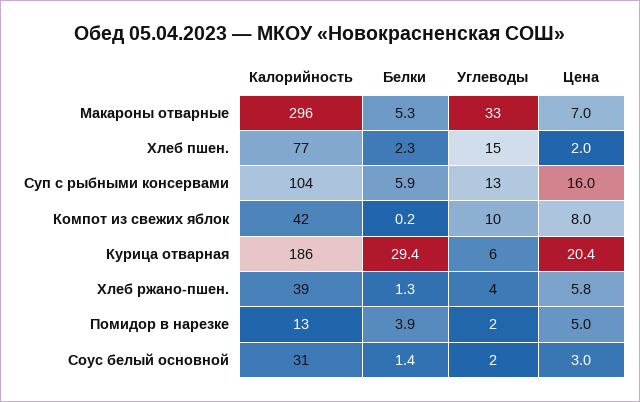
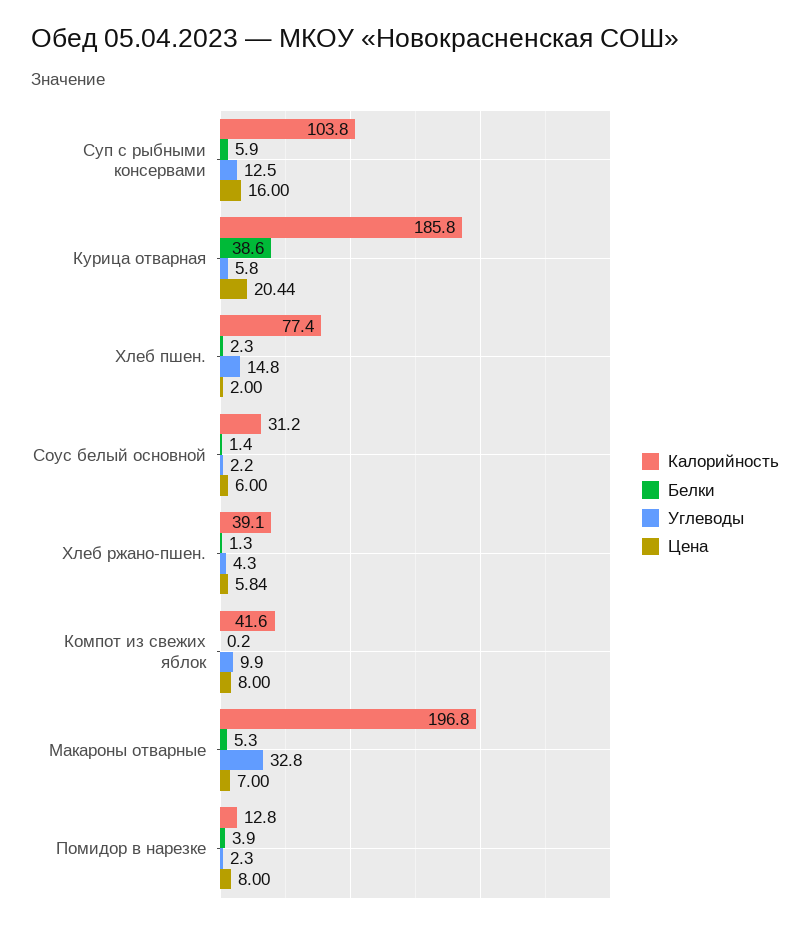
Калорийность, Макароны отварные: 296 -> 196.8
Белки, Курица отварная: 29.4 -> 38.6
Цена, Помидор в нарезке: 5 -> 8
Цена, Соус белый основной: 3 -> 6

